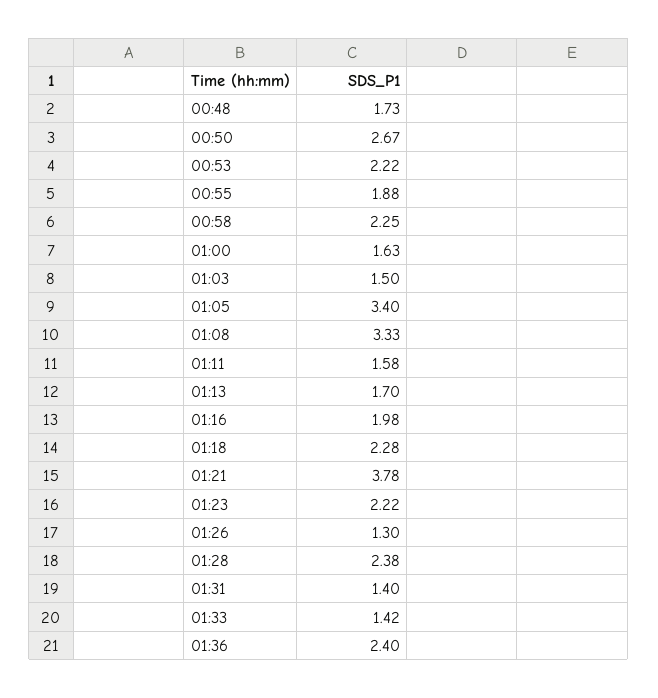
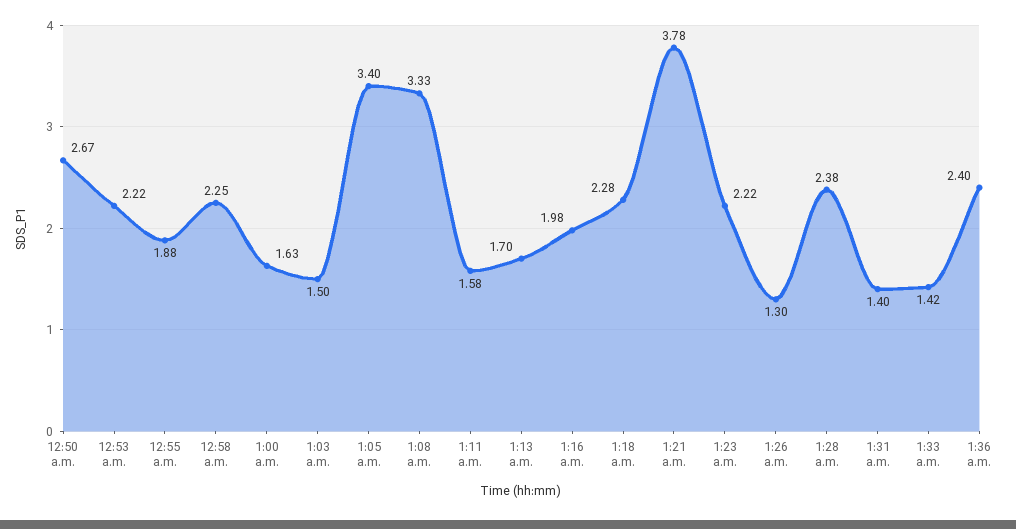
00:48: 1.73 -> none

